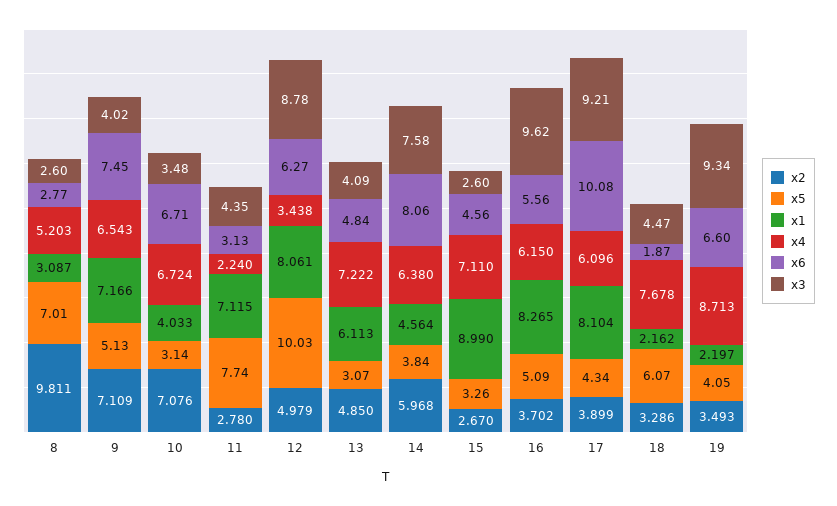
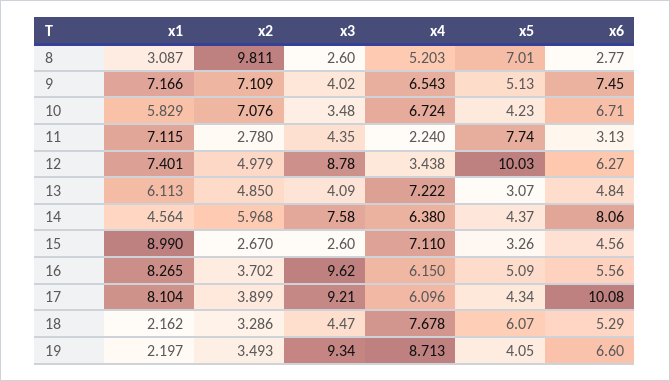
x5, 10: 3.14 -> 4.23
x1, 10: 4.033 -> 5.829
x1, 12: 8.061 -> 7.401
x5, 14: 3.84 -> 4.37
x6, 18: 1.87 -> 5.29

